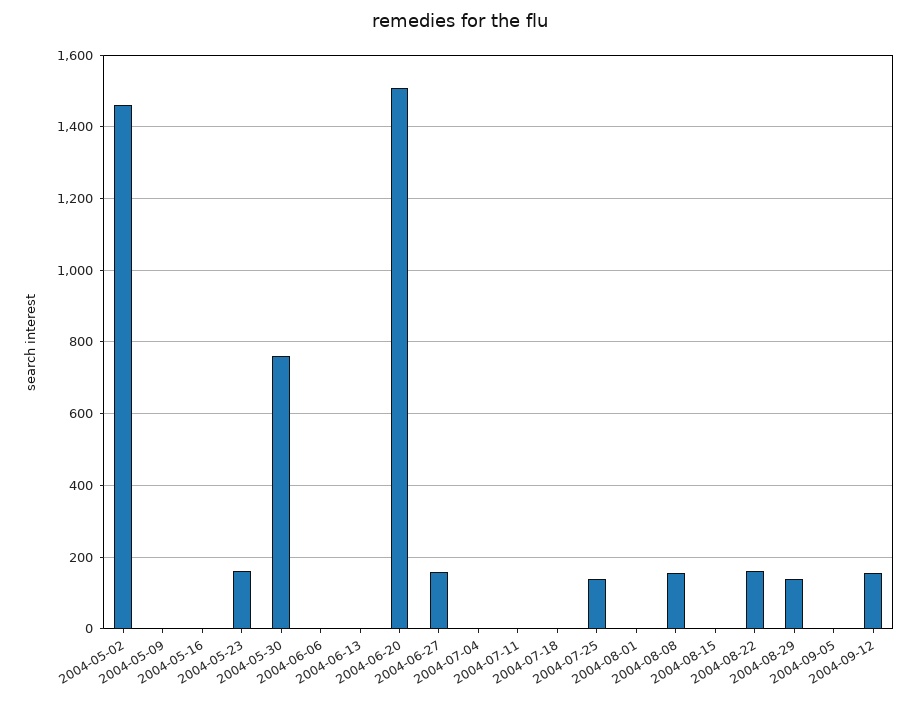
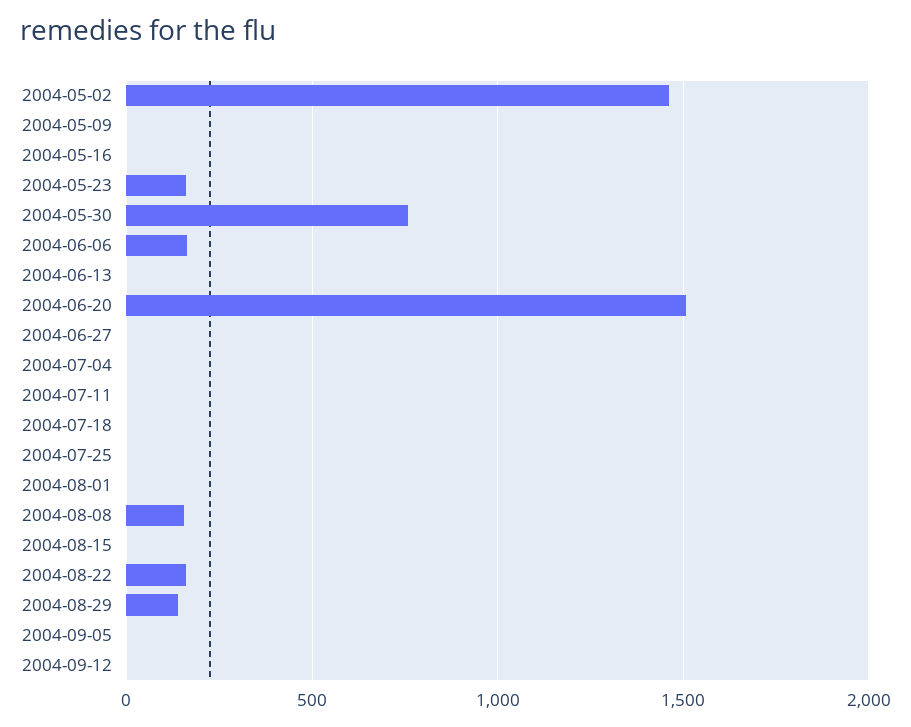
2004-06-06: 0 -> 150
2004-06-27: 160 -> 0
2004-07-25: 140 -> 0
2004-09-12: 160 -> 0

